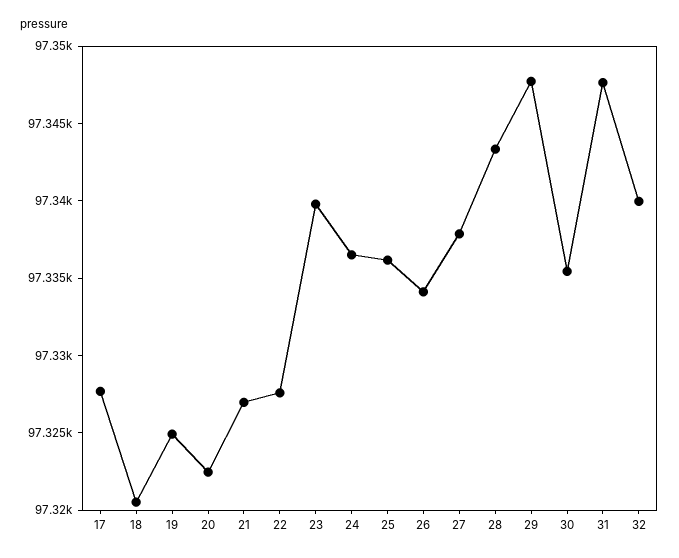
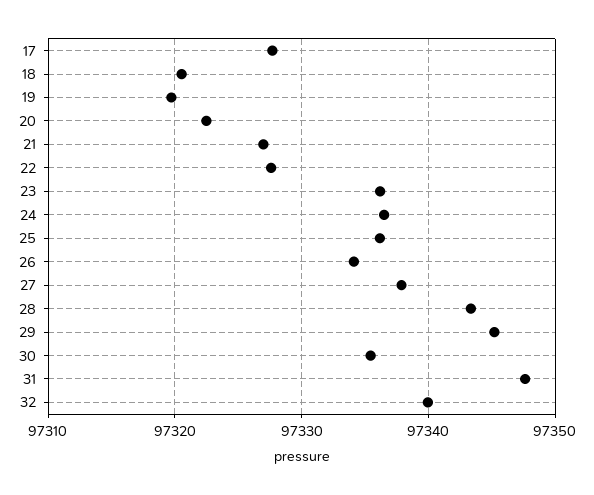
19: 97325 -> 97320
23: 97340 -> 97336
29: 97348 -> 97345

